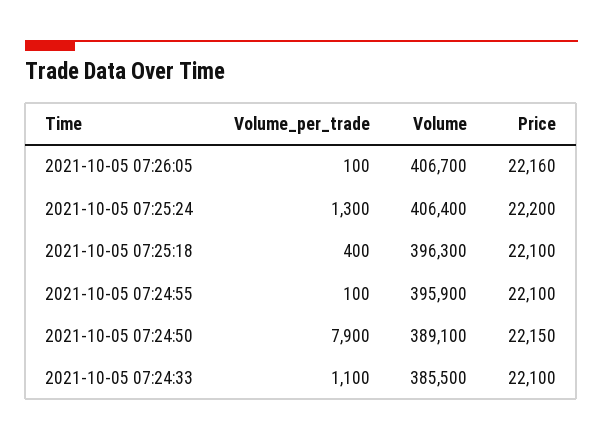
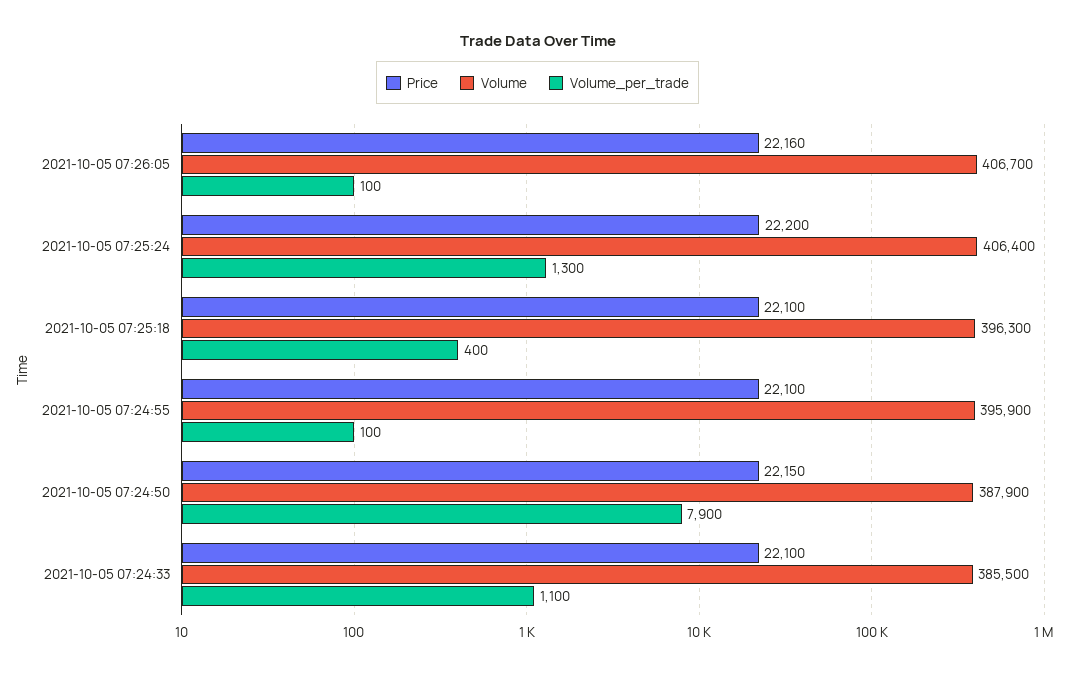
Volume, 2021-10-05 07:24:50: 389100 -> 387900

